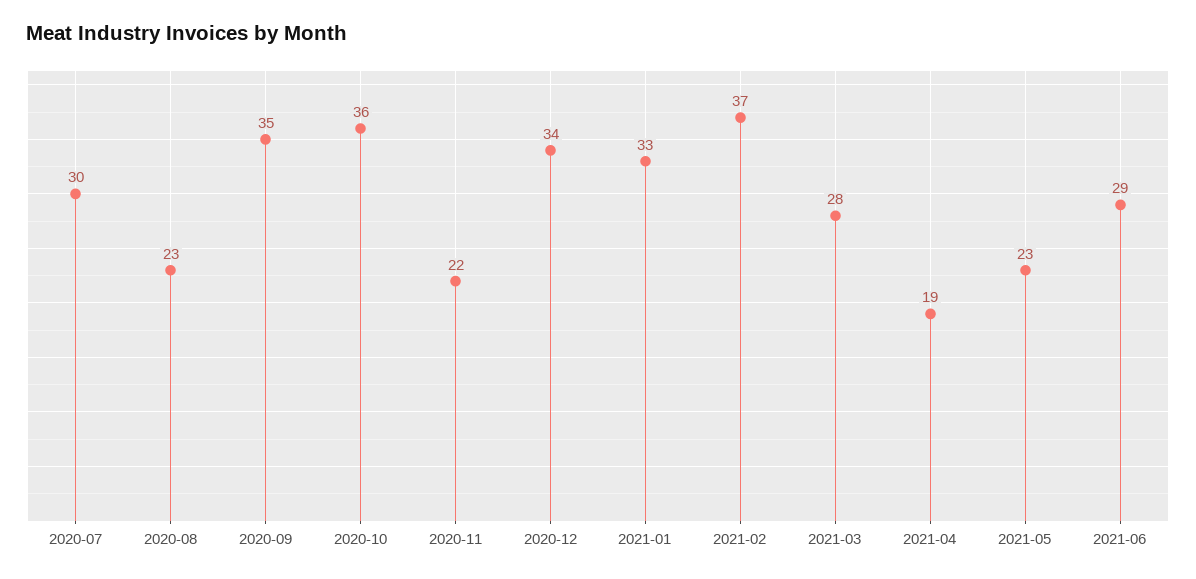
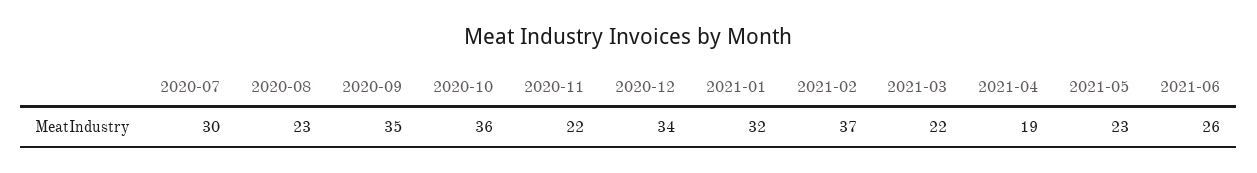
2021-01: 33 -> 32
2021-03: 28 -> 22
2021-06: 29 -> 26

